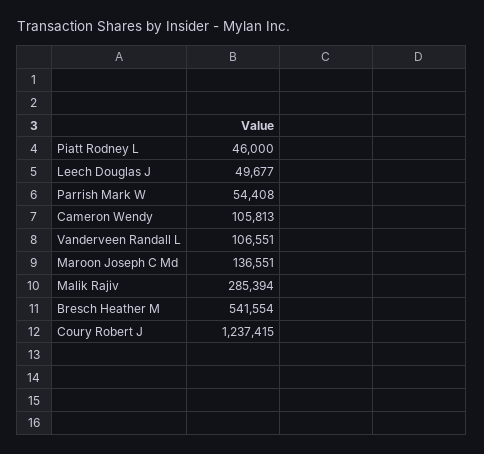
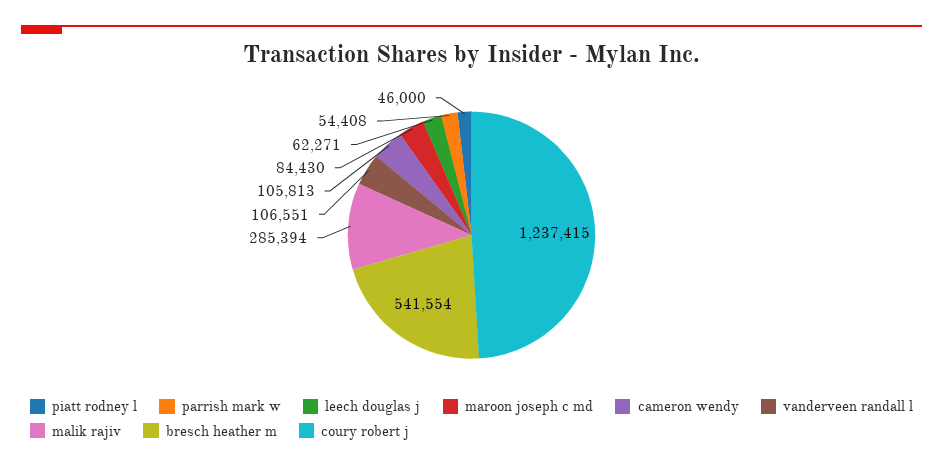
Leech Douglas J: 49677 -> 62271
Maroon Joseph C Md: 136551 -> 84430

